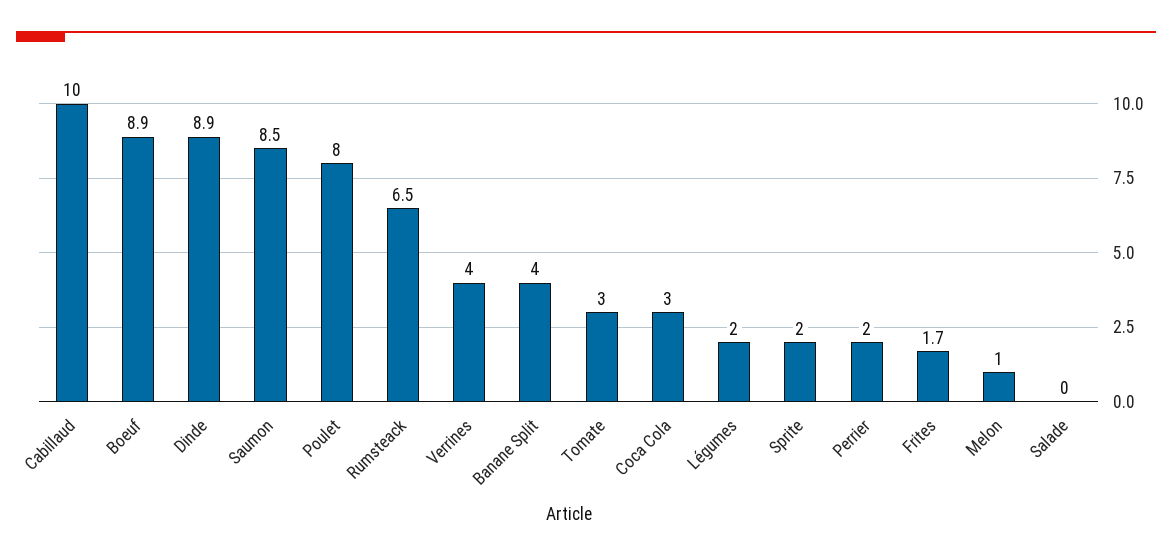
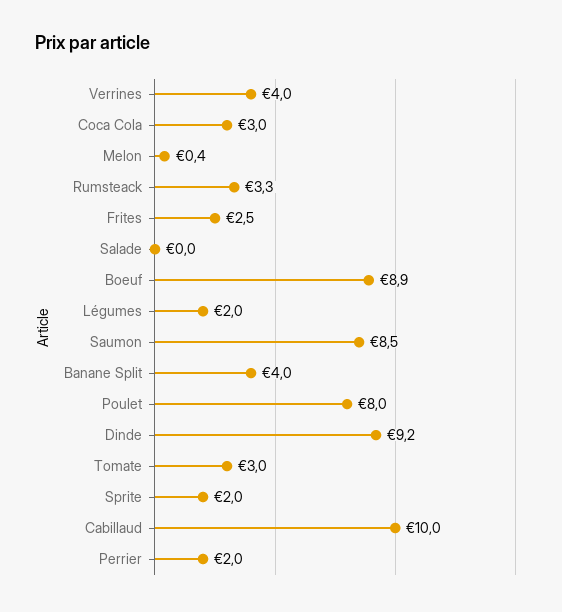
Dinde: 8.9 -> 9.2
Rumsteack: 6.5 -> 3.3
Frites: 1.7 -> 2.5
Melon: 1 -> 0.4

